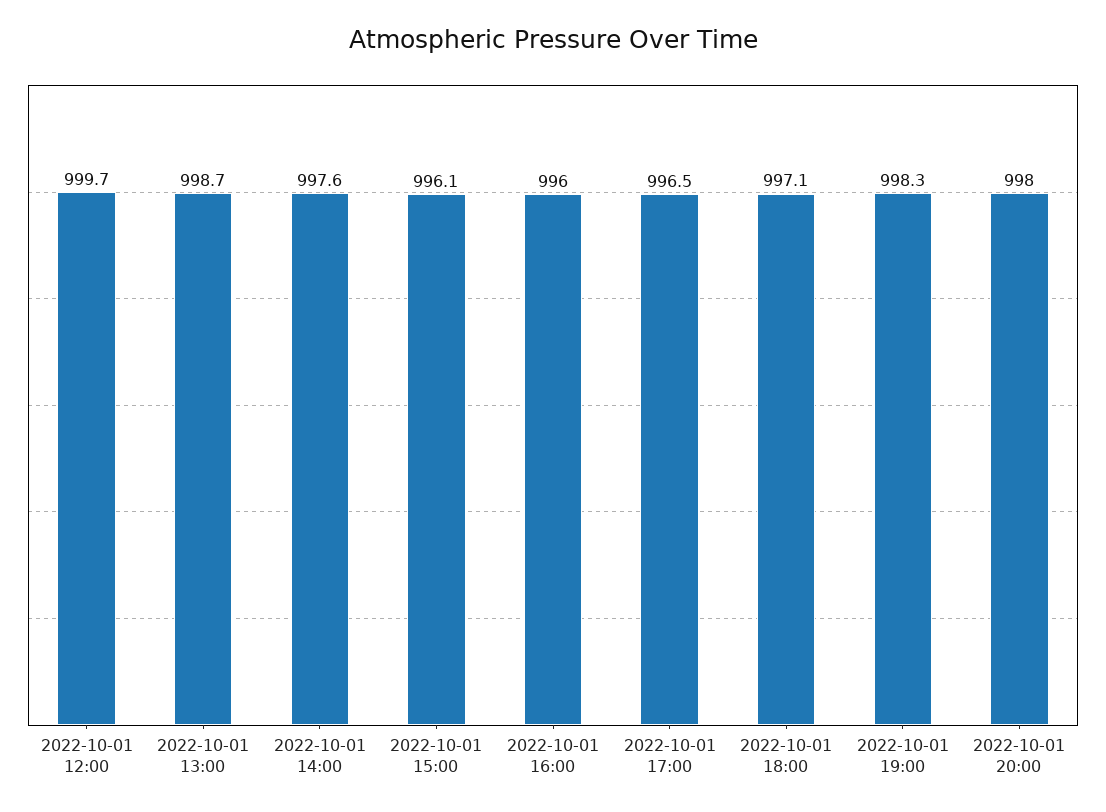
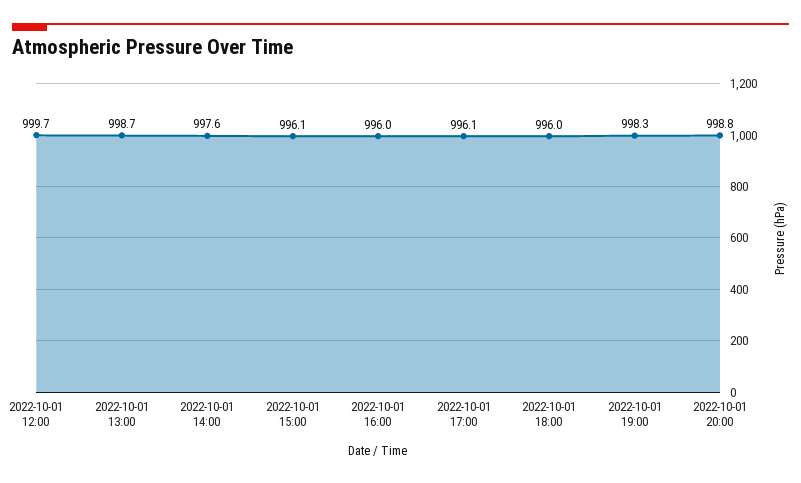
2022-10-01 17:00: 996.5 -> 996.1
2022-10-01 18:00: 997.1 -> 996
2022-10-01 20:00: 998 -> 998.8

